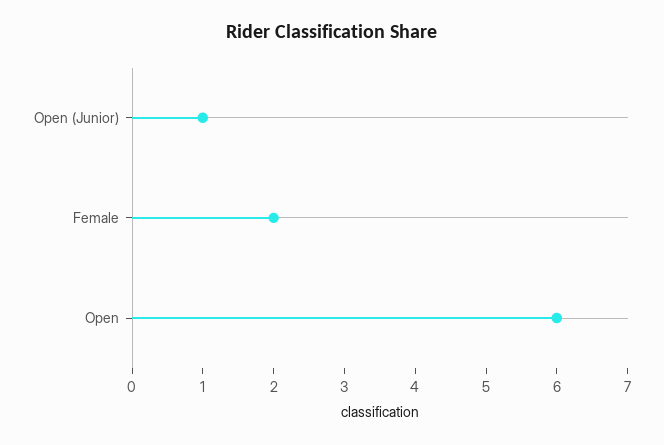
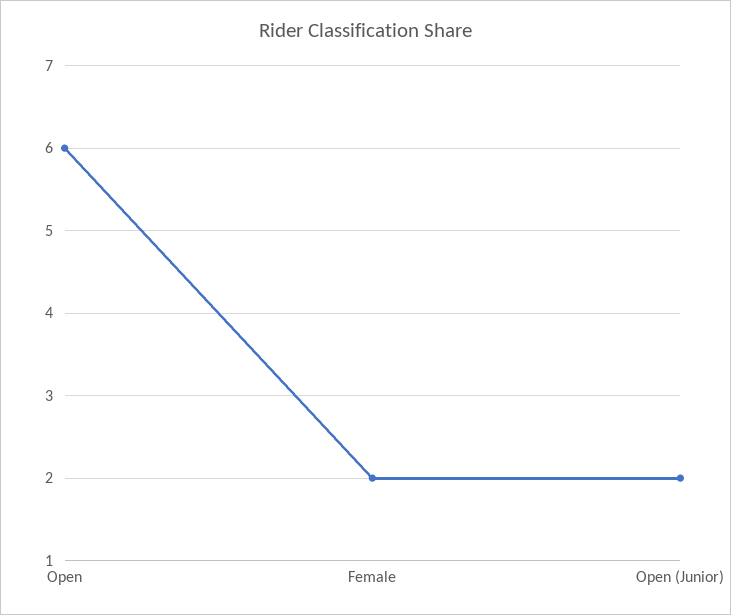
Open (Junior): 1 -> 2

